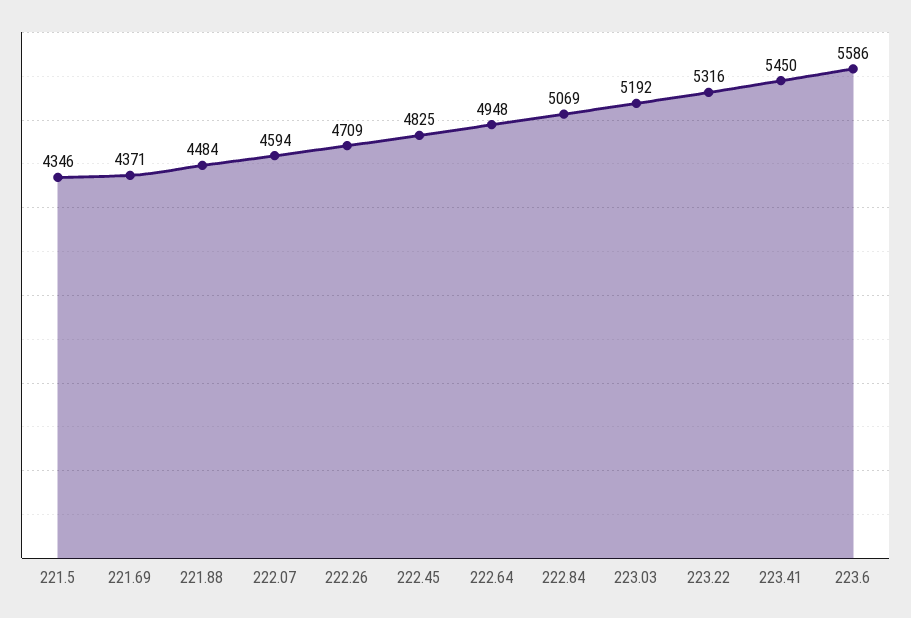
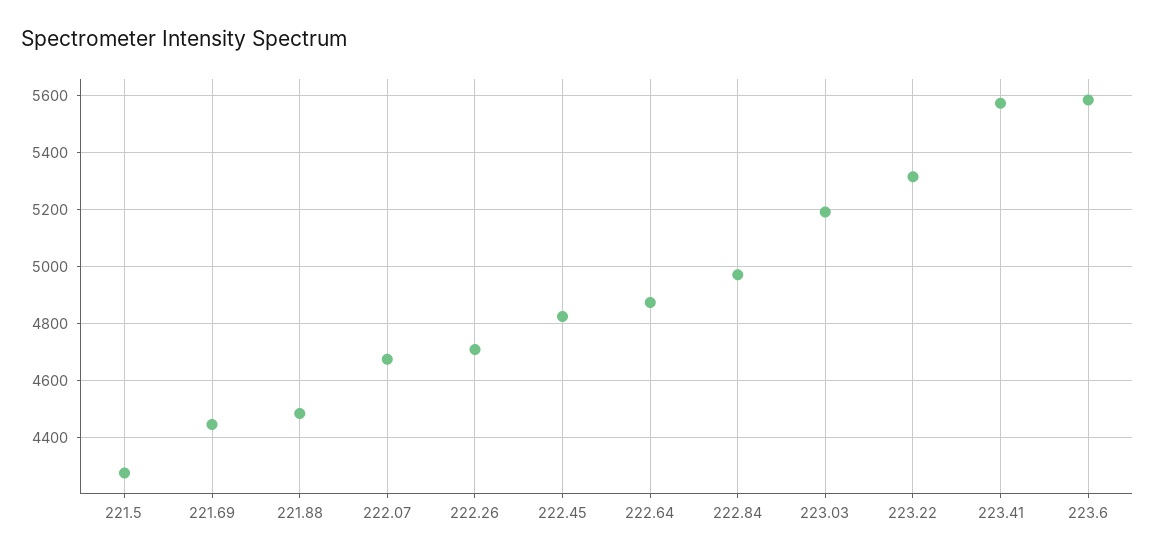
221.5: 4346 -> 4275
221.69: 4371 -> 4450
222.07: 4594 -> 4675
222.64: 4948 -> 4875
222.84: 5069 -> 4975
223.41: 5450 -> 5575

